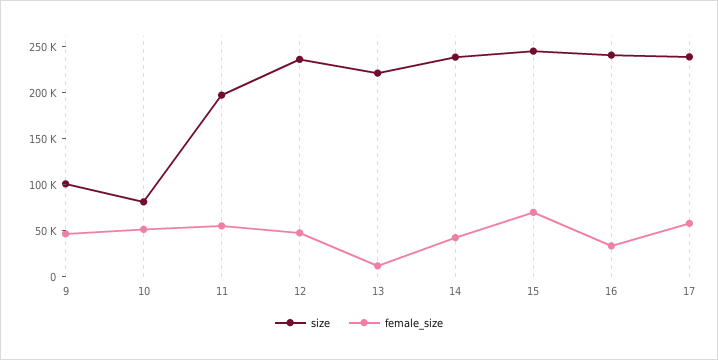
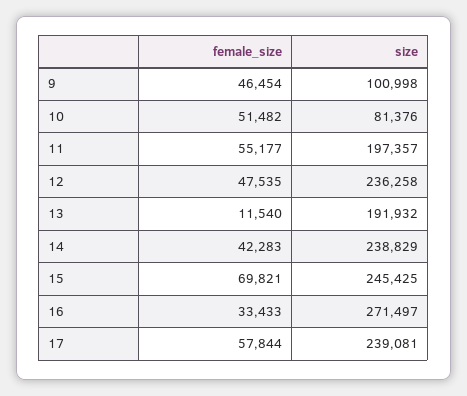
size, 13: 220000 -> 191932
size, 16: 240000 -> 271497

